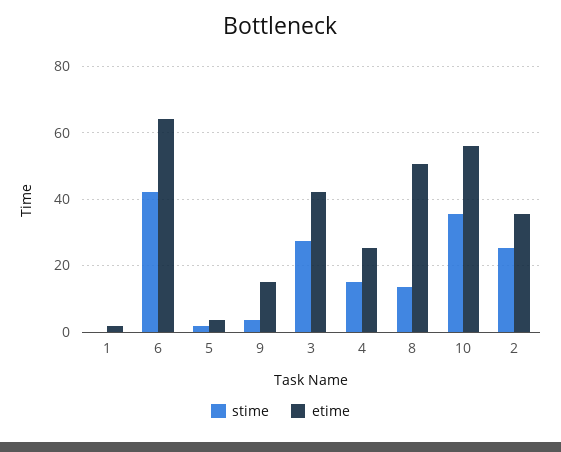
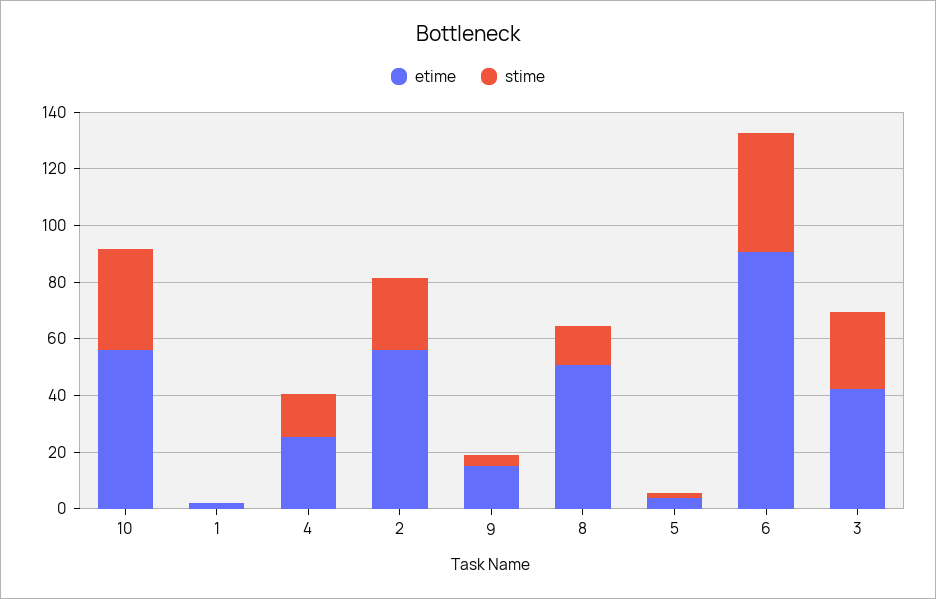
etime, 6: 64 -> 90
etime, 2: 36 -> 55

